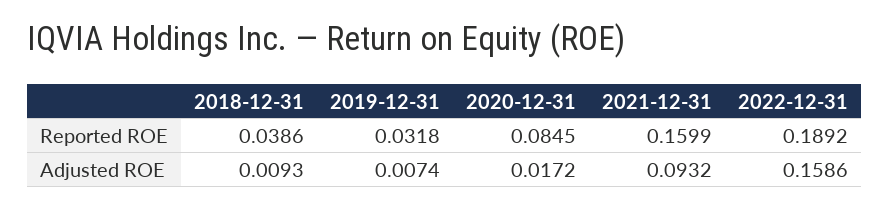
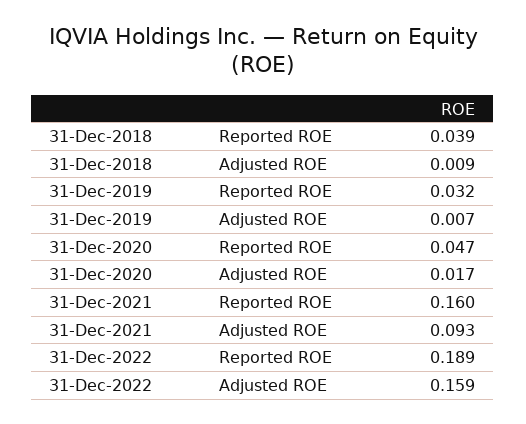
2020-12-31, Reported ROE: 0.0845 -> 0.047

